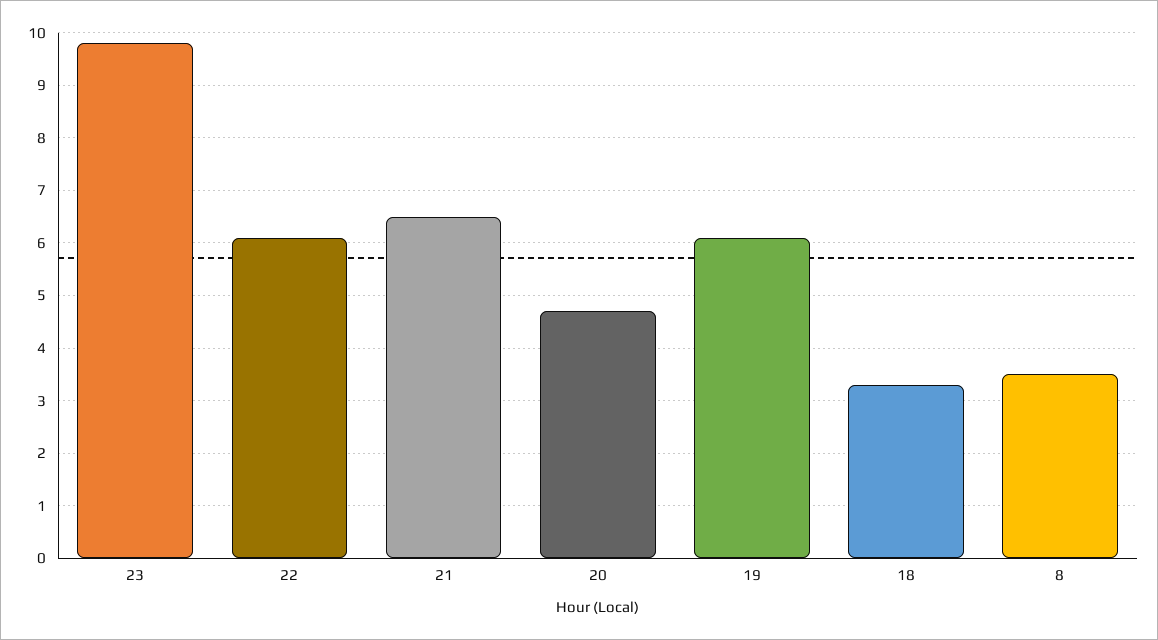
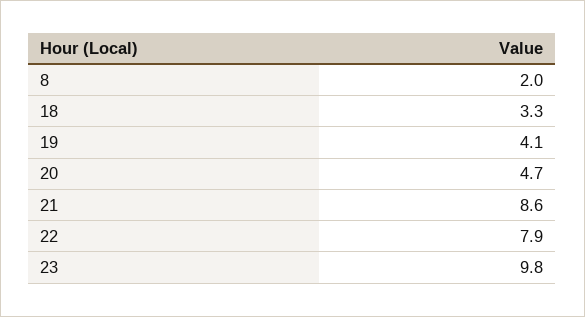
22: 6 -> 7.9
21: 6.5 -> 8.6
19: 6 -> 4.1
8: 3.5 -> 2

